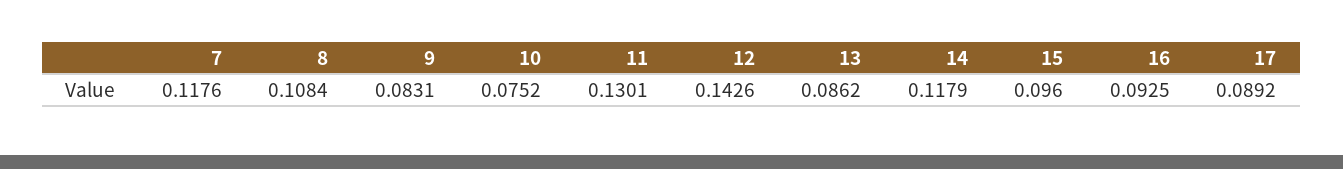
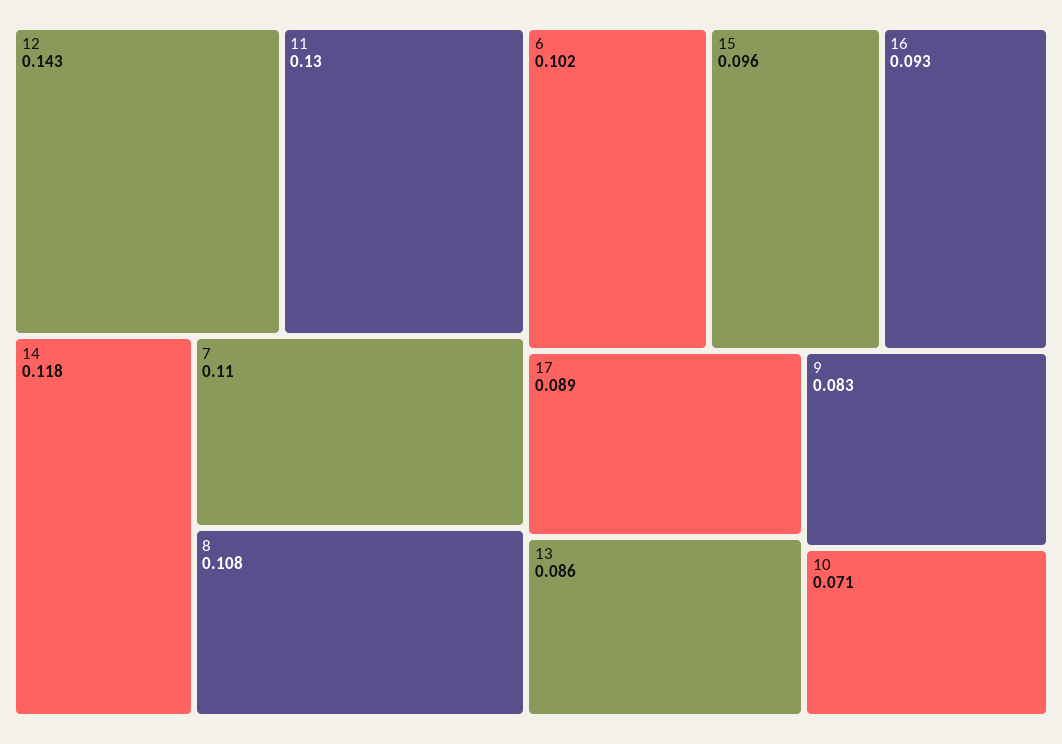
7: 0.1176 -> 0.11
10: 0.0752 -> 0.071
6: none -> 0.102

